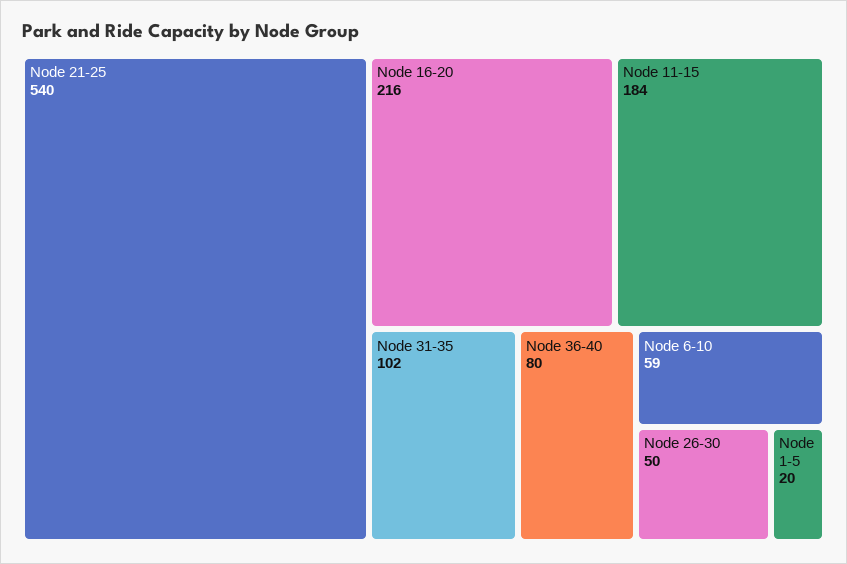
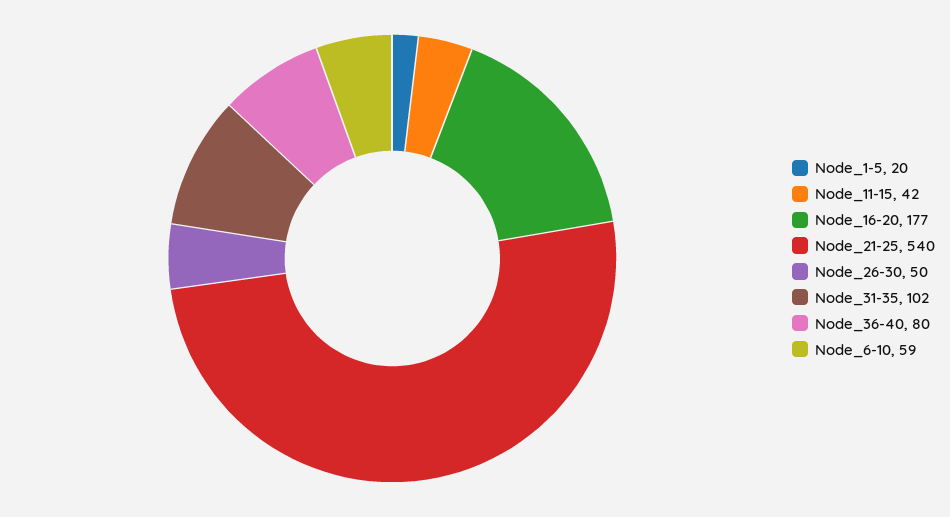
Node 16-20: 216 -> 177
Node 11-15: 184 -> 42

